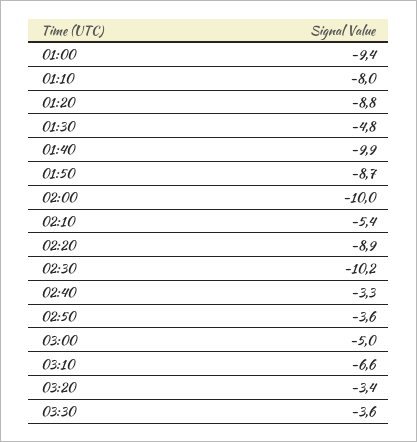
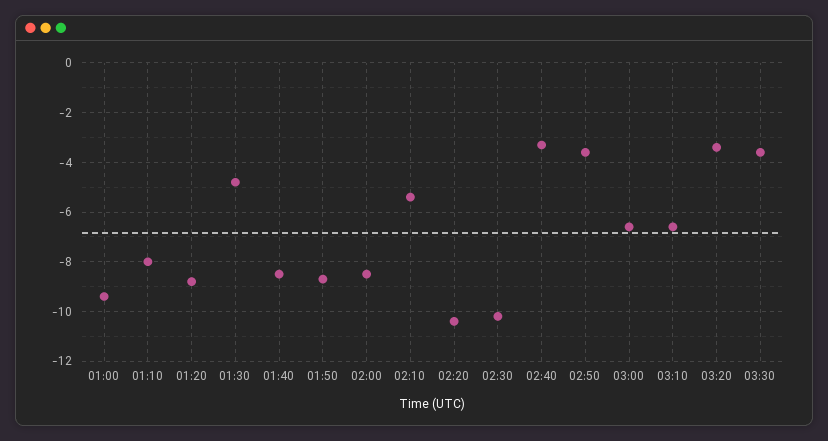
01:40: -9.9 -> -8.5
02:00: -10 -> -8.5
02:20: -8.9 -> -10.5
03:00: -5 -> -6.5

